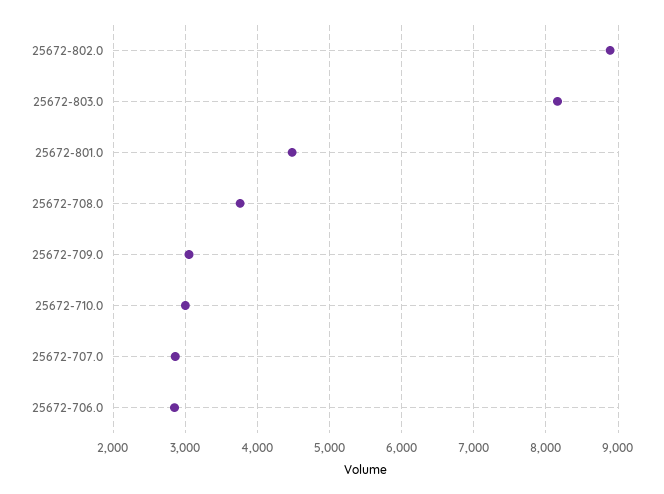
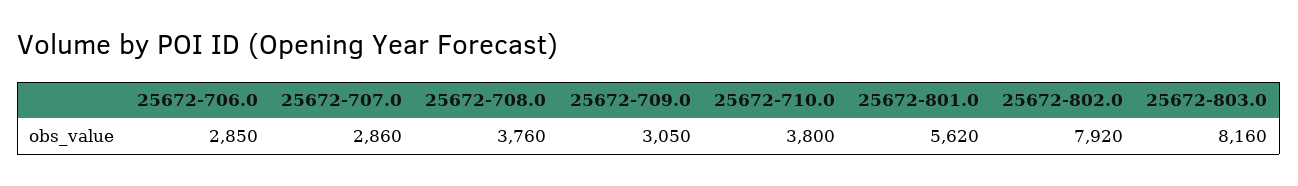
25672-802.0: 8900 -> 7920
25672-801.0: 4500 -> 5620
25672-710.0: 3000 -> 3800

